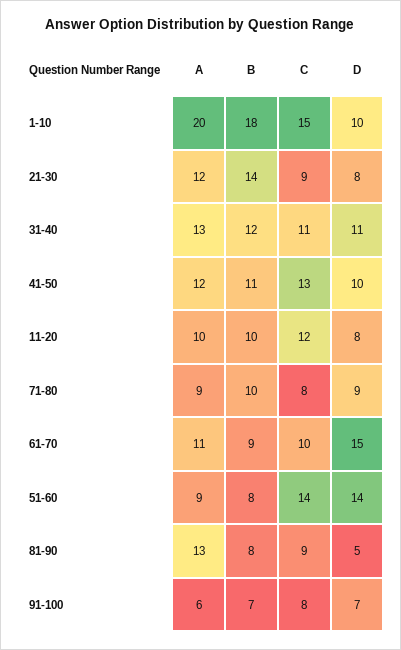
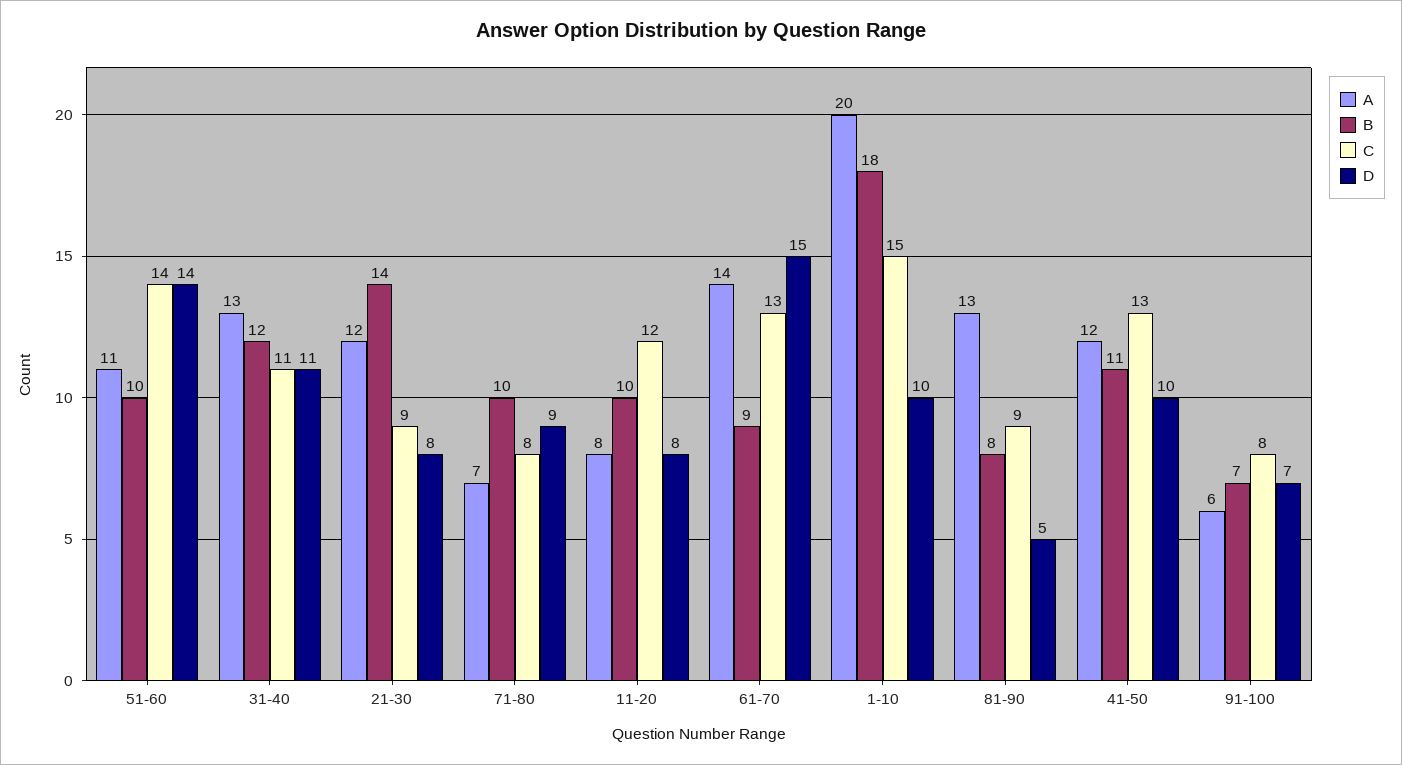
A, 11-20: 10 -> 8
A, 71-80: 9 -> 7
A, 61-70: 11 -> 14
C, 61-70: 10 -> 13
A, 51-60: 9 -> 11
B, 51-60: 8 -> 10

